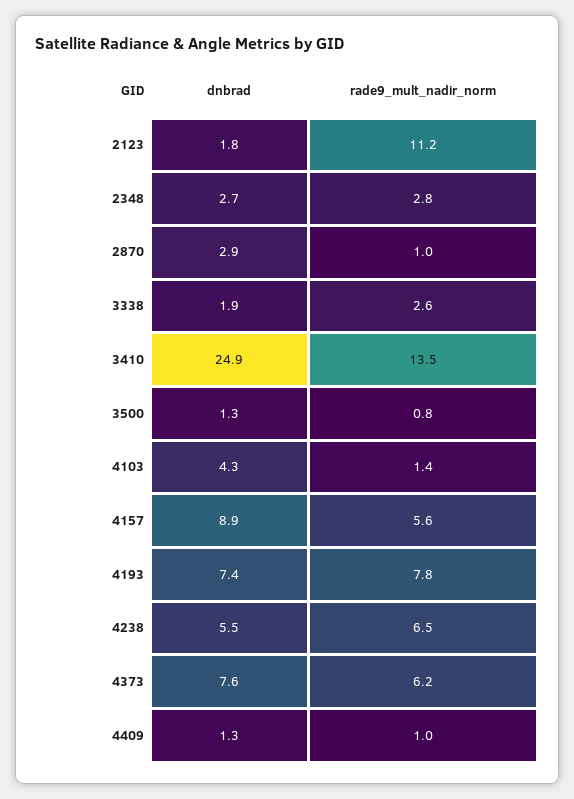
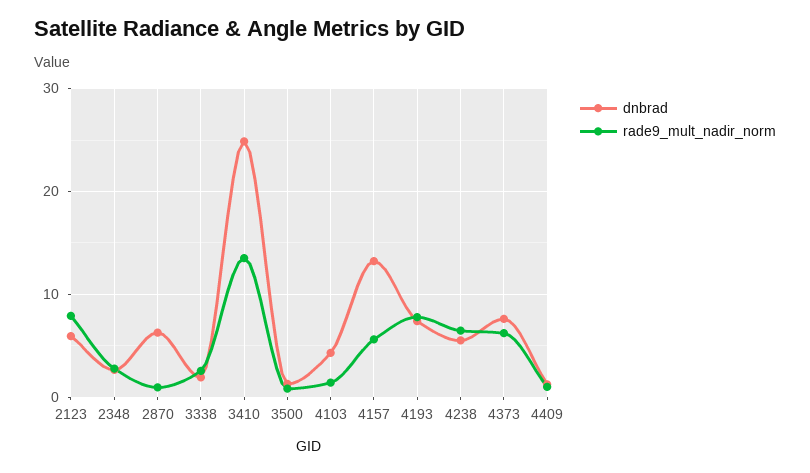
dnbrad, 2123: 1.8 -> 6
rade9_mult_nadir_norm, 2123: 11.2 -> 8
dnbrad, 2870: 2.9 -> 6
dnbrad, 4157: 8.9 -> 13

